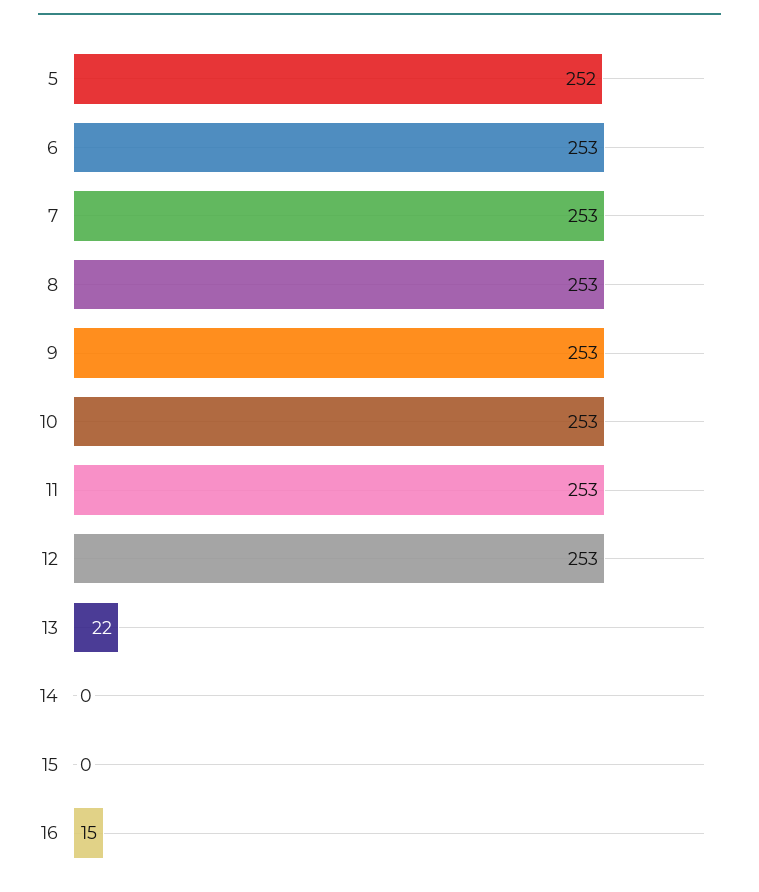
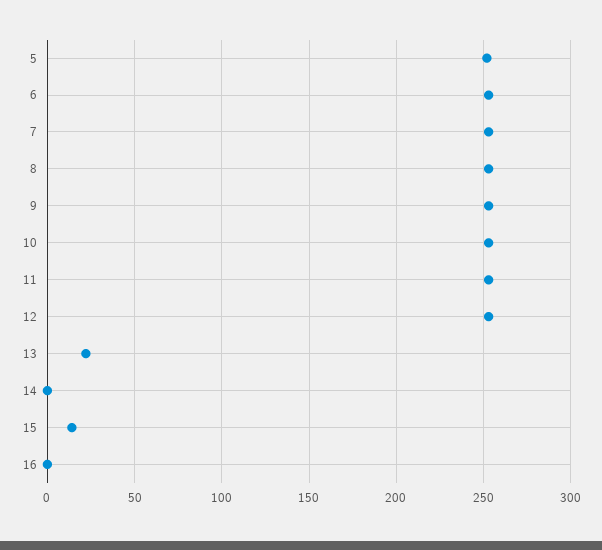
15: 0 -> 15
16: 15 -> 0

